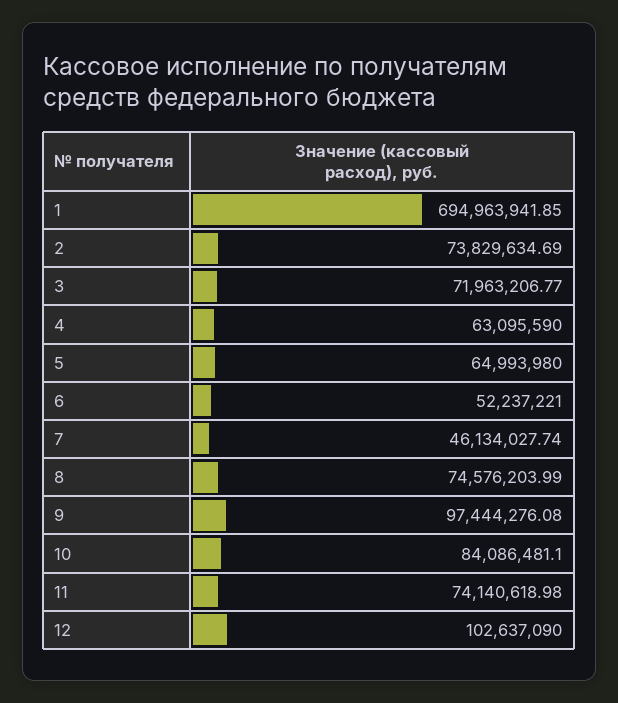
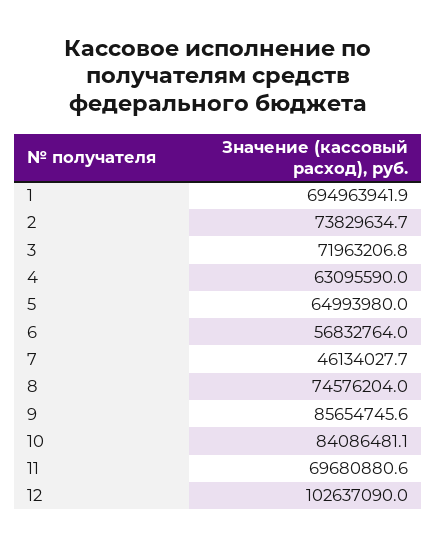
6: 52237221 -> 56832764
9: 97444276.08 -> 85654745.6
11: 74140618.98 -> 69680880.6

